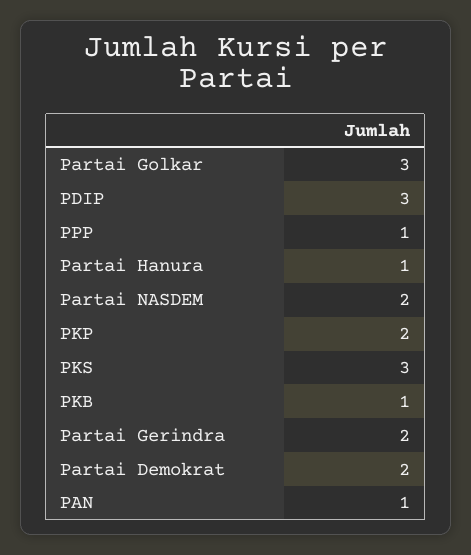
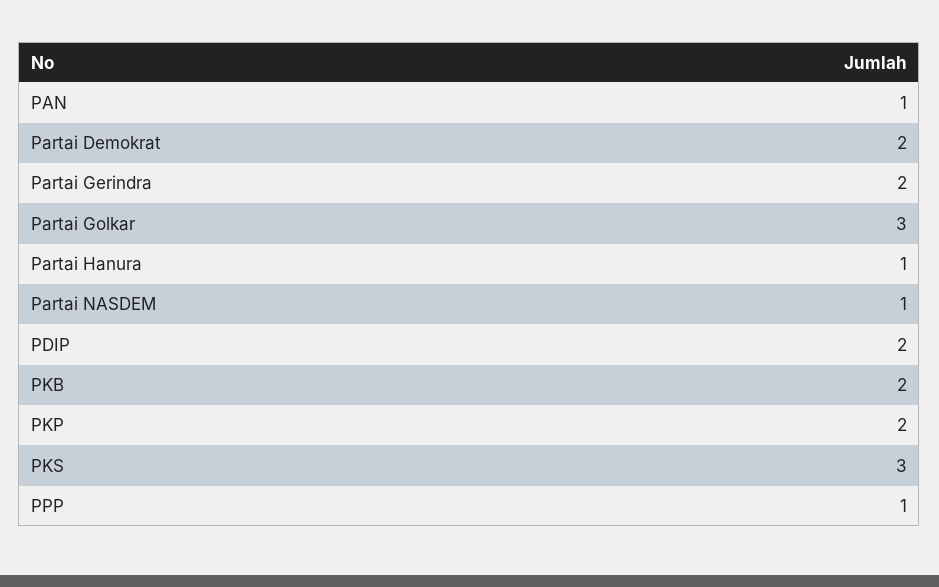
PDIP: 3 -> 2
Partai NASDEM: 2 -> 1
PKB: 1 -> 2

